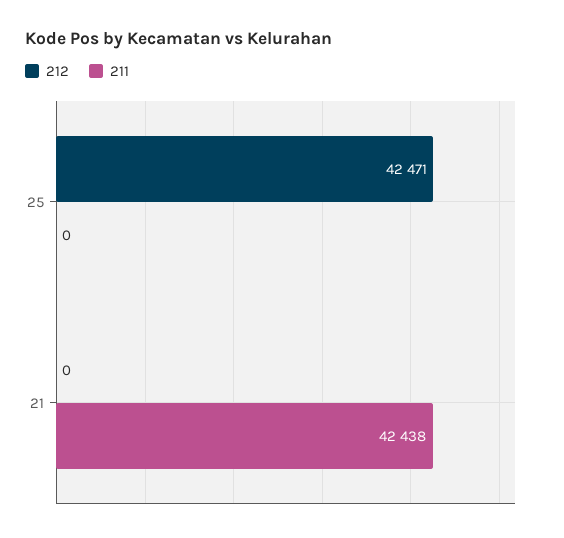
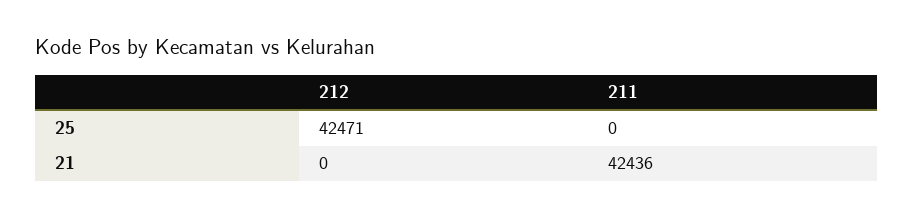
211, 21: 42438 -> 42436

